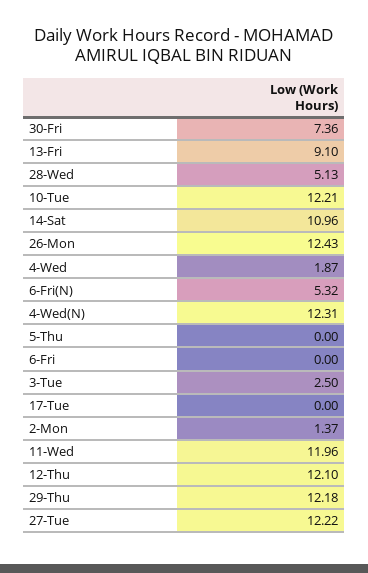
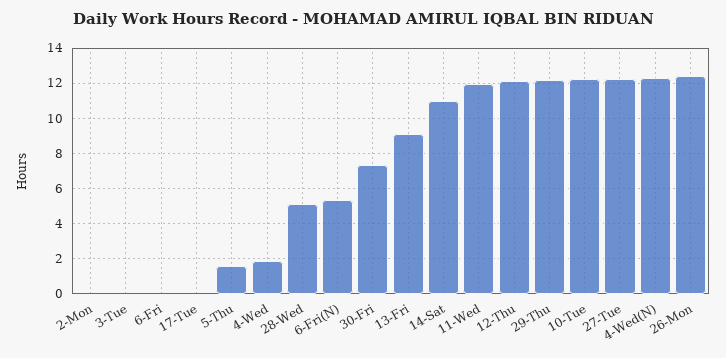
5-Thu: 0 -> 1.5
3-Tue: 2.5 -> 0
2-Mon: 1.37 -> 0

